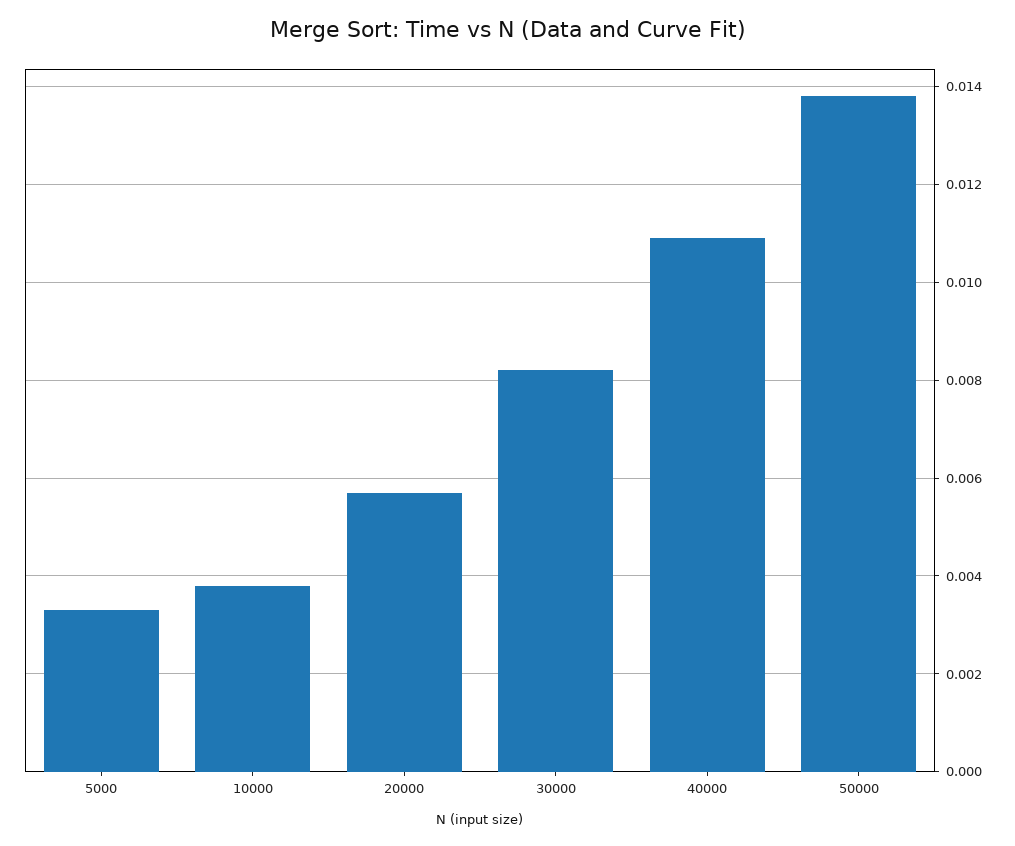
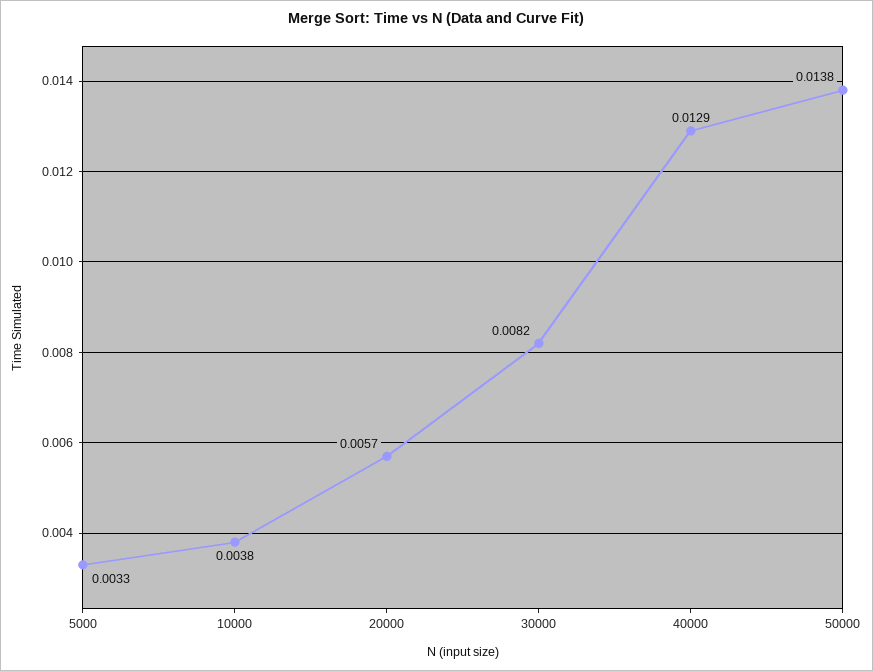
40000: 0.011 -> 0.0129

